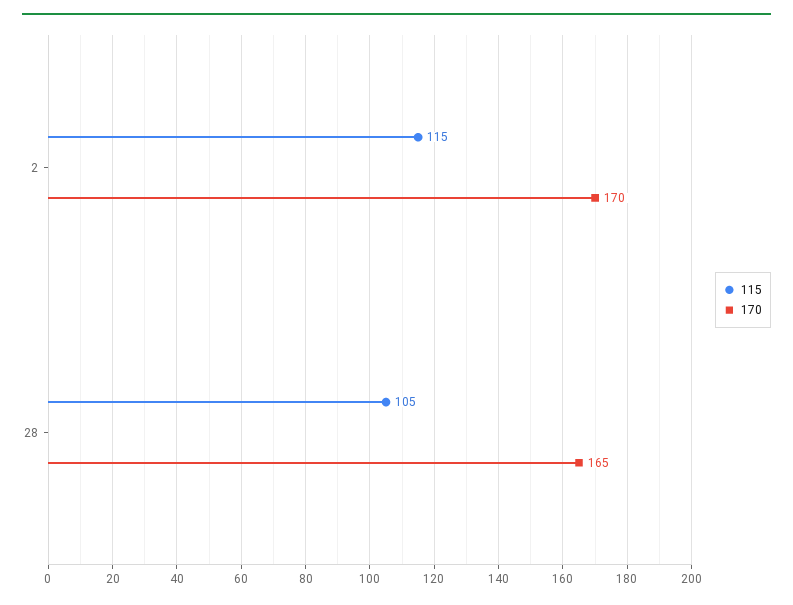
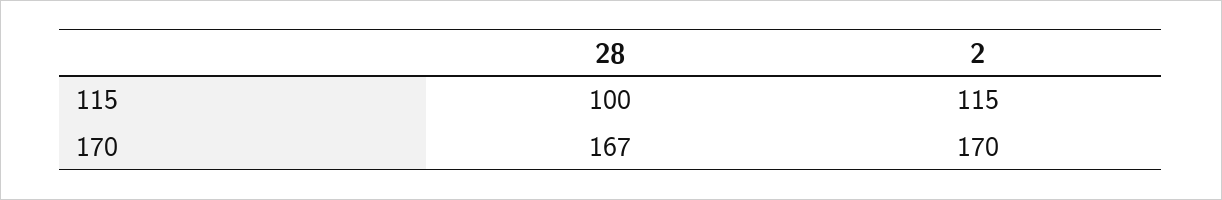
115, 28: 105 -> 100
170, 28: 165 -> 167

